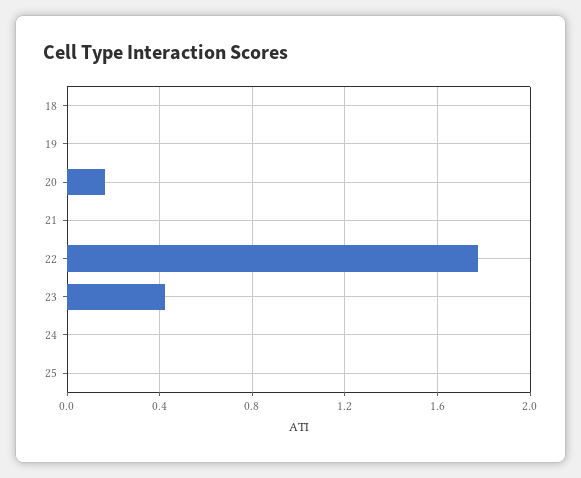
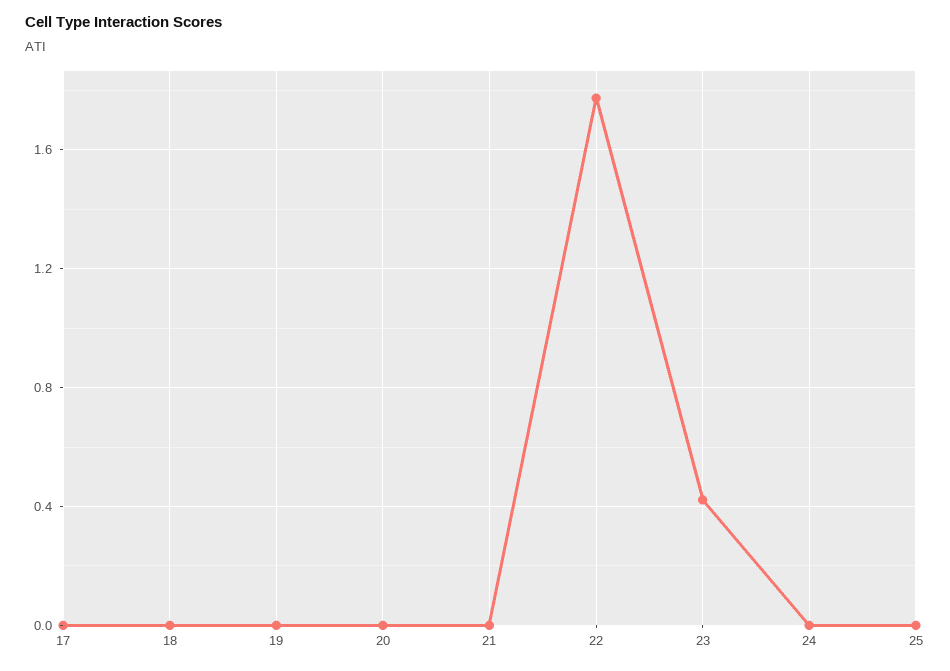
20: 0.15 -> 0
17: none -> 0

